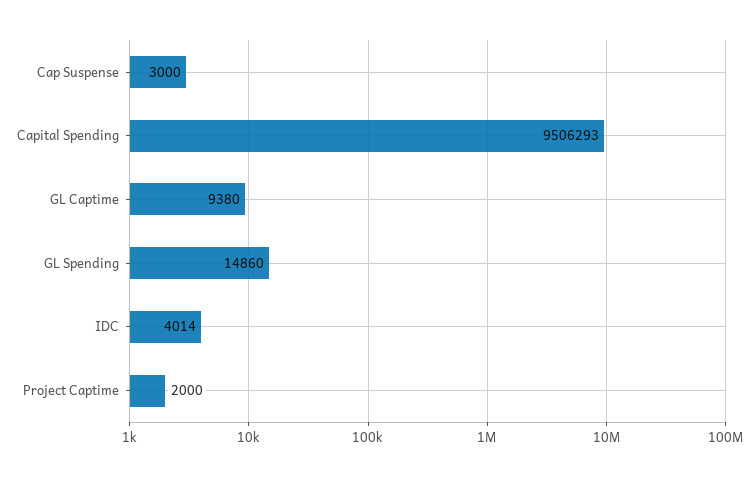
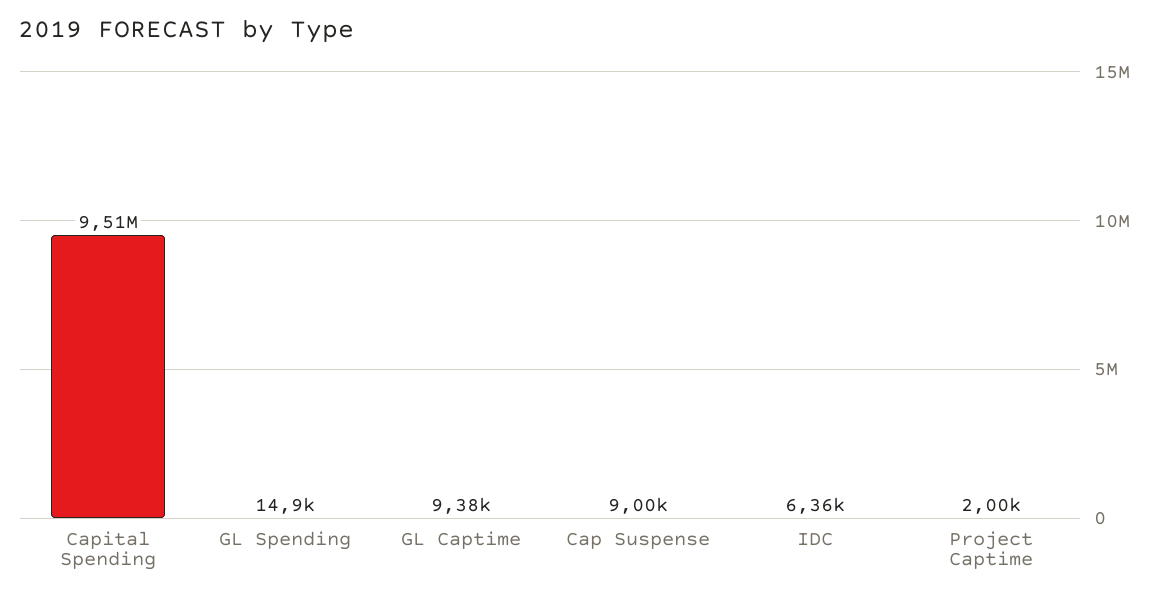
Cap Suspense: 3000 -> 9000
IDC: 4014 -> 6360

